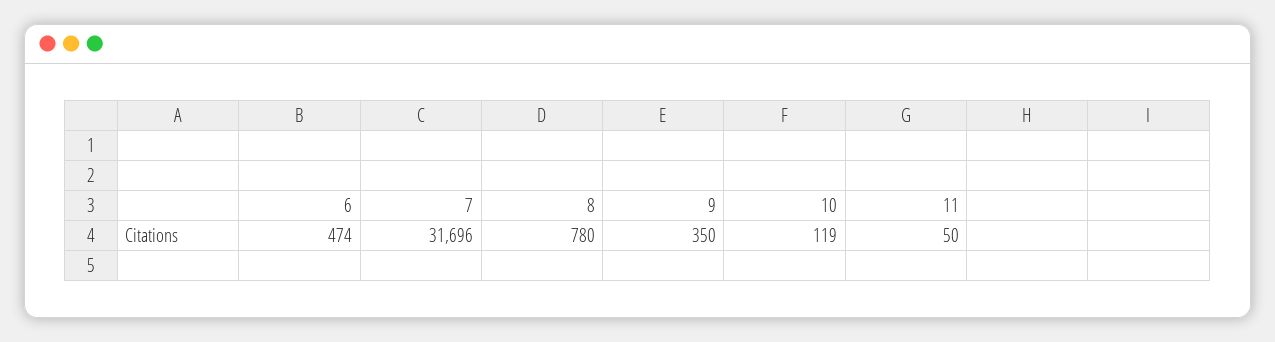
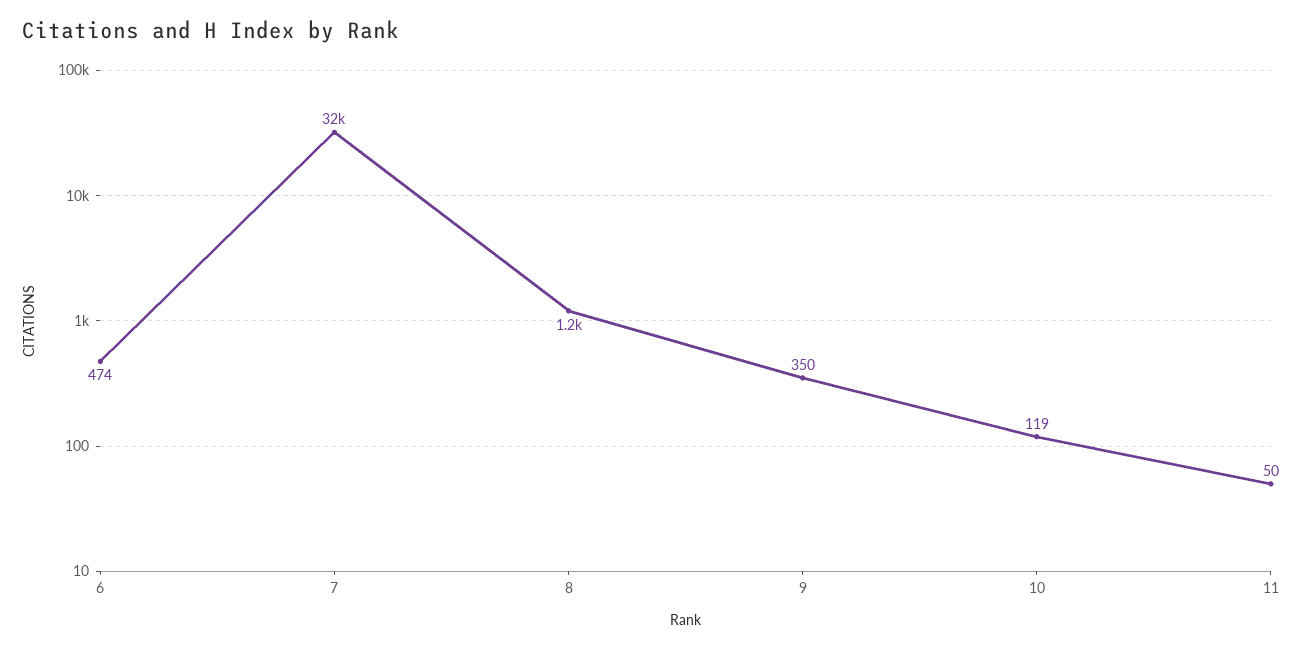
8: 780 -> 1200

